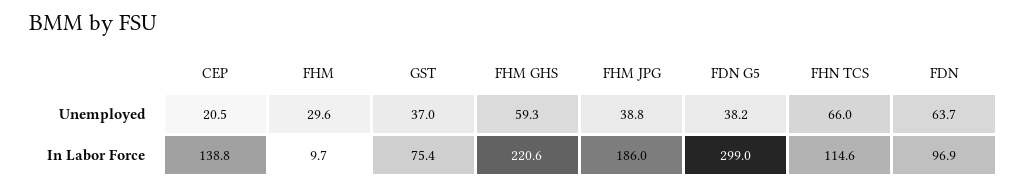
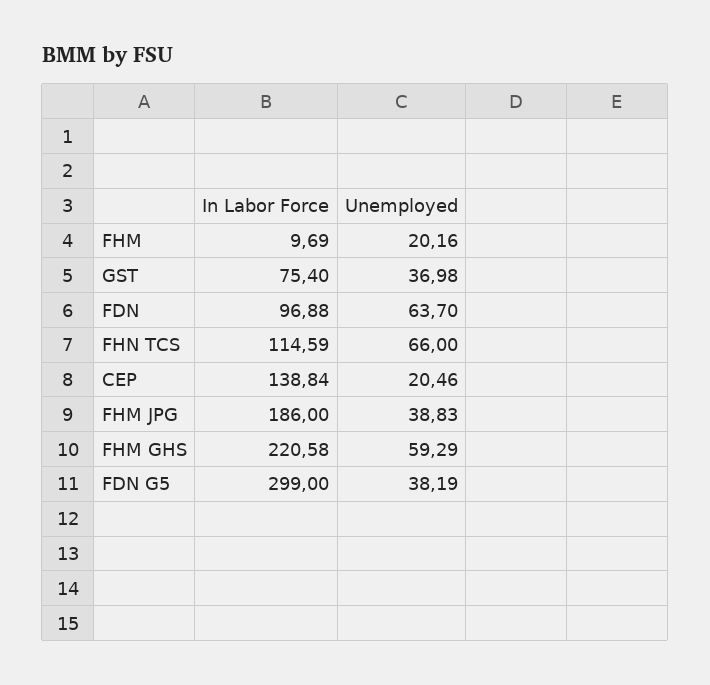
FHM, Unemployed: 29.6 -> 20.16

